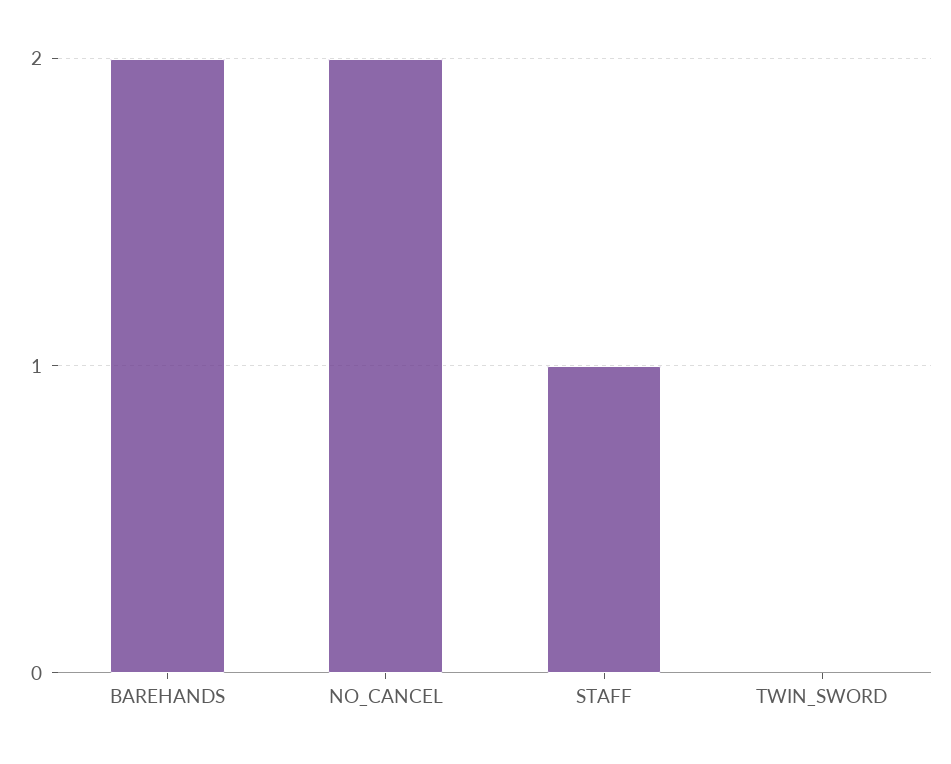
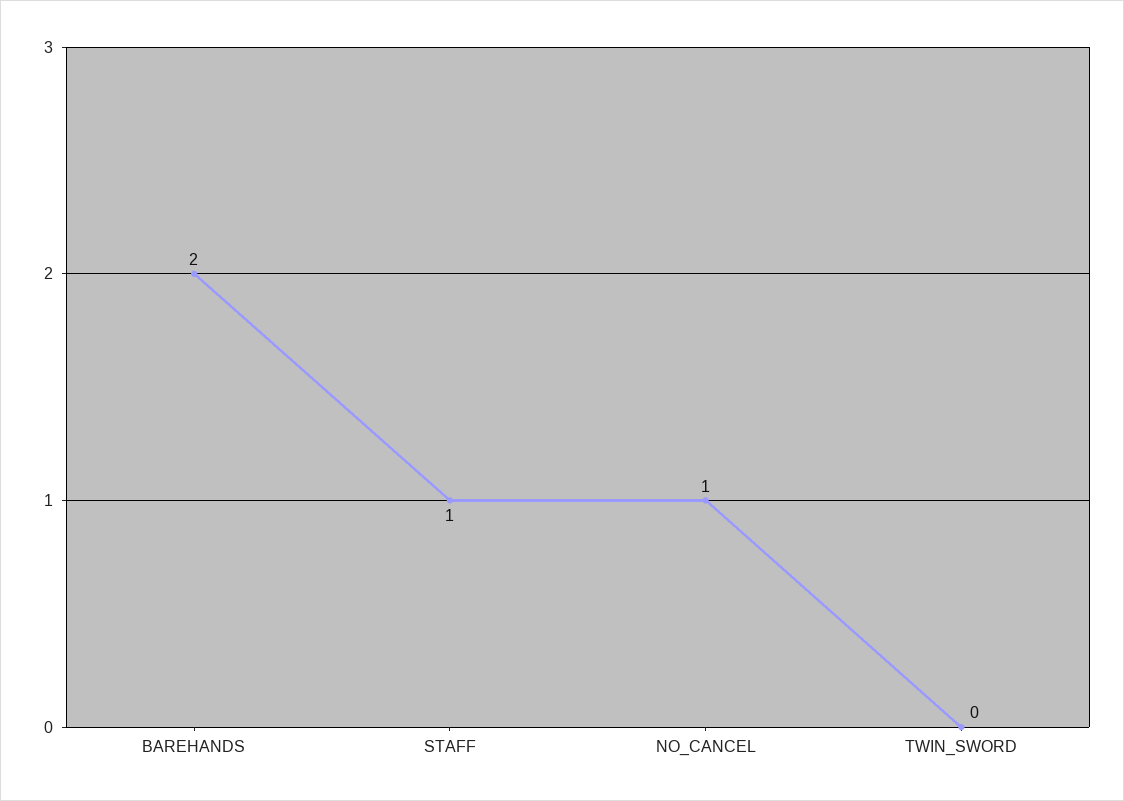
NO_CANCEL: 2 -> 1

